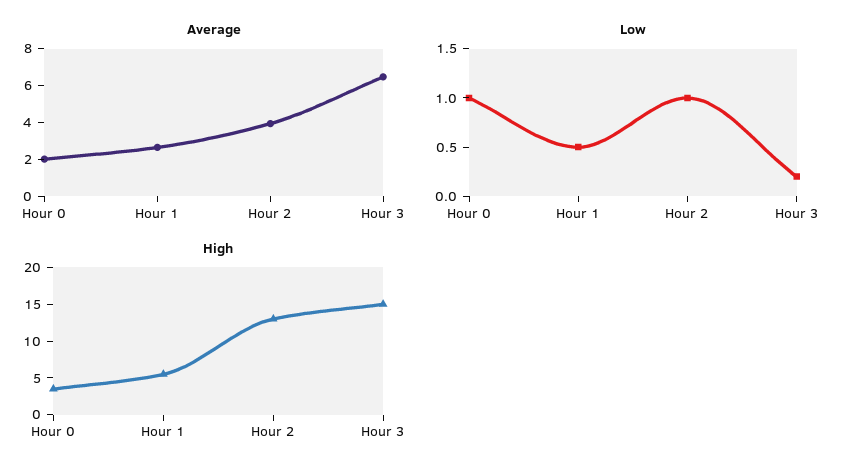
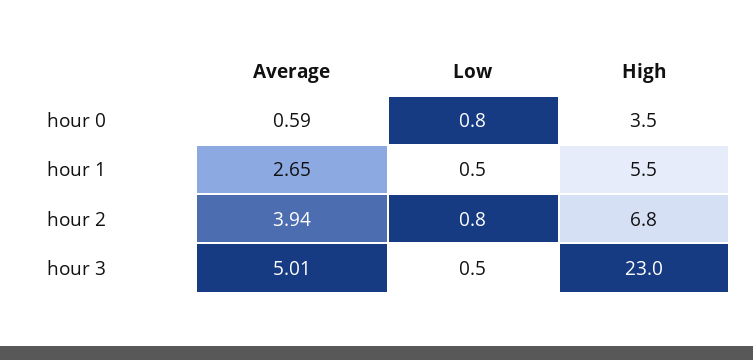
Average, Hour 0: 2 -> 0.59
Average, Hour 3: 6.5 -> 5.01
Low, Hour 0: 1 -> 0.8
Low, Hour 2: 1 -> 0.8
Low, Hour 3: 0.2 -> 0.5
High, Hour 2: 12.5 -> 6.8
High, Hour 3: 15 -> 23

